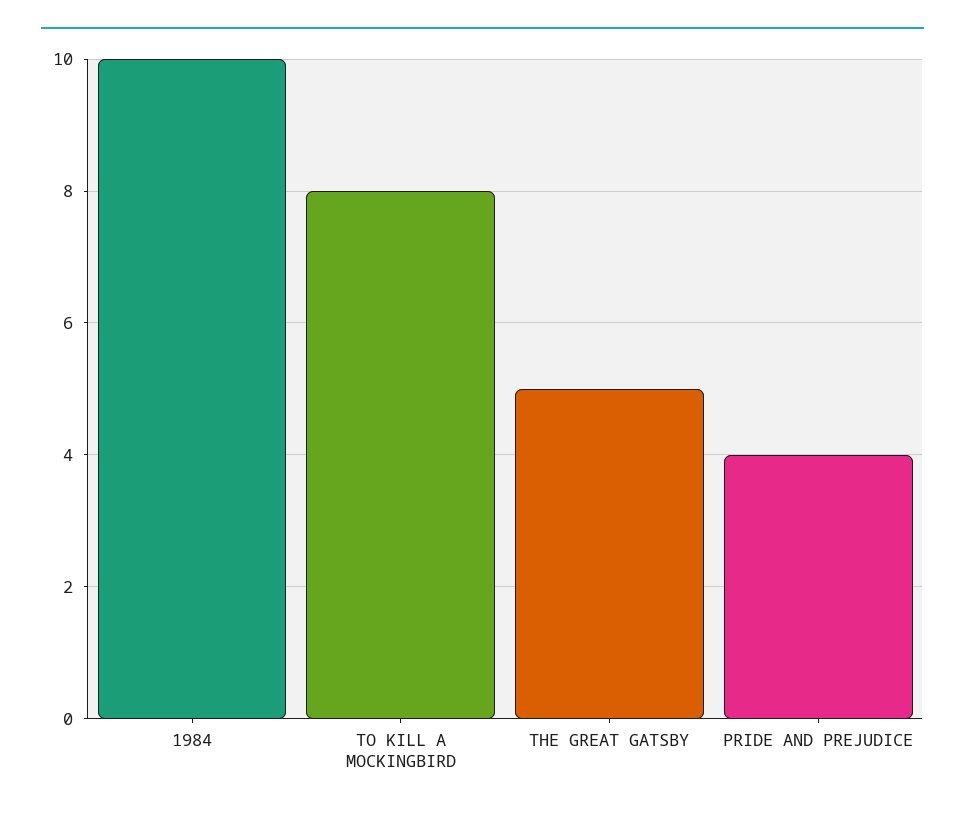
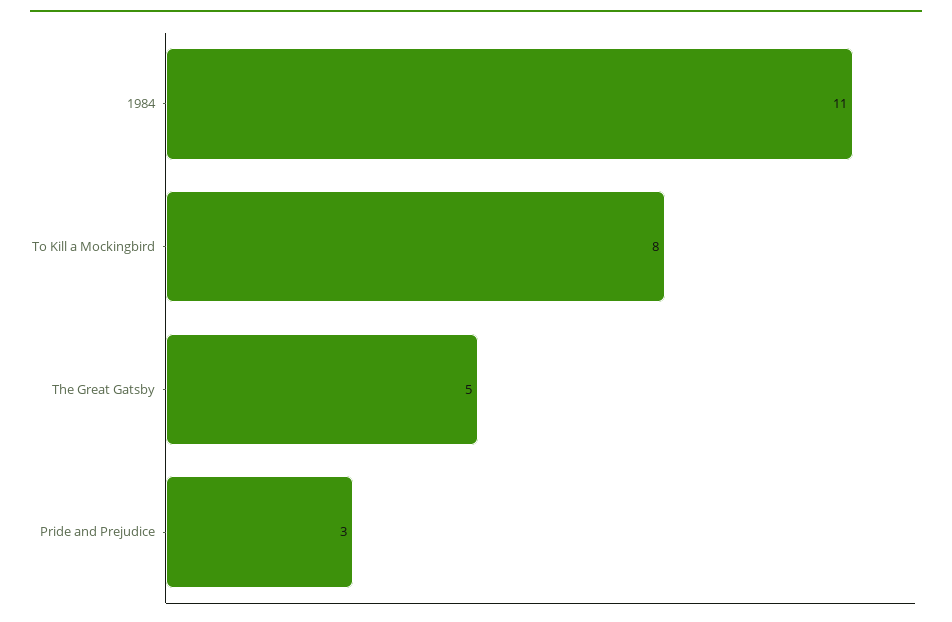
1984: 10 -> 11
PRIDE AND PREJUDICE: 4 -> 3

